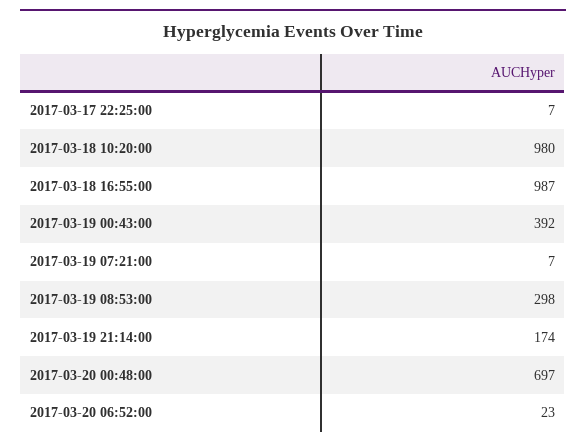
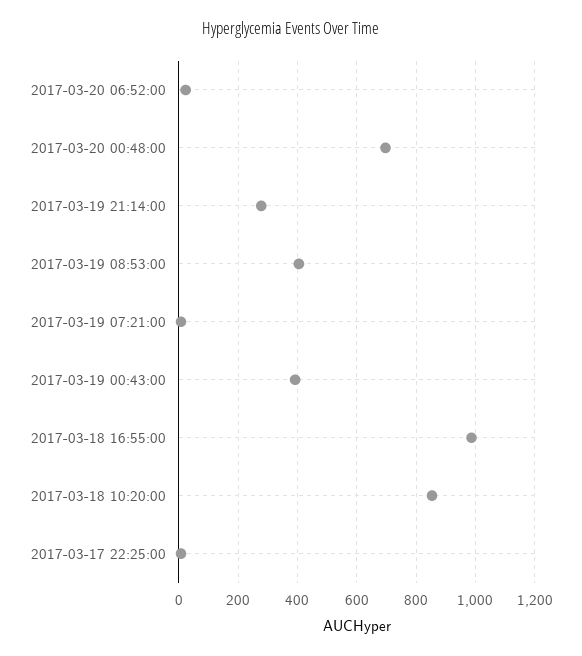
2017-03-18 10:20:00: 980 -> 850
2017-03-19 08:53:00: 298 -> 400
2017-03-19 21:14:00: 174 -> 275

